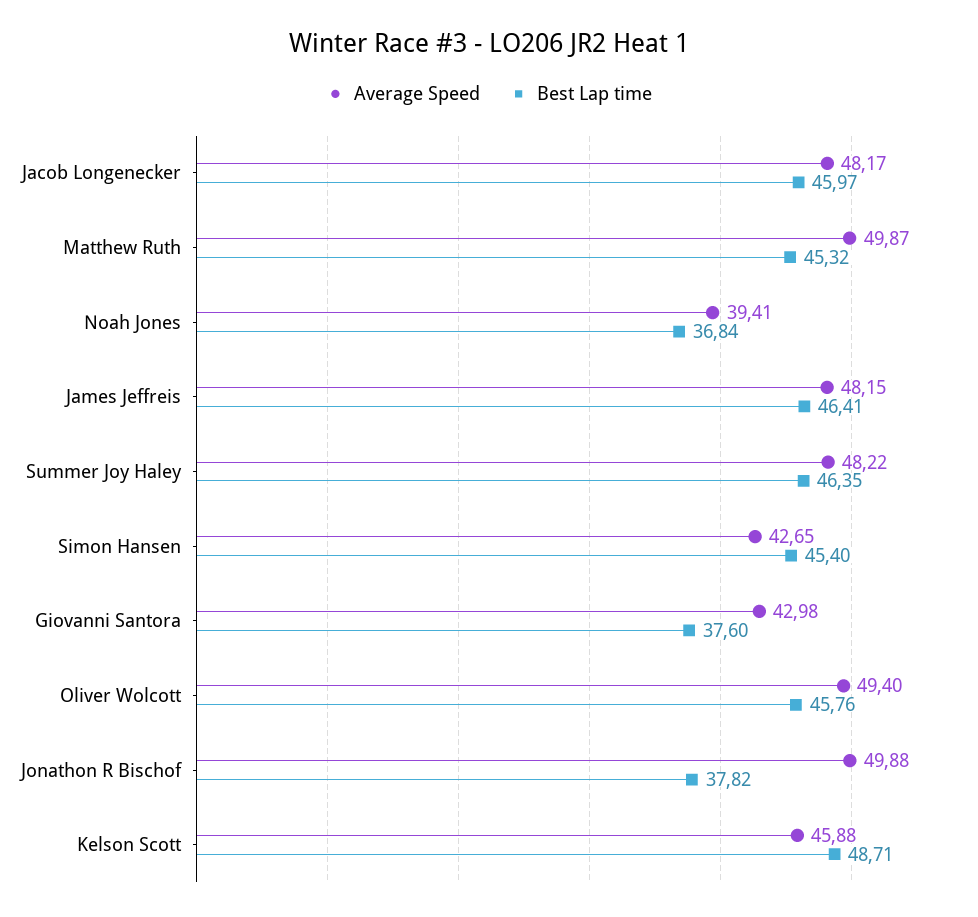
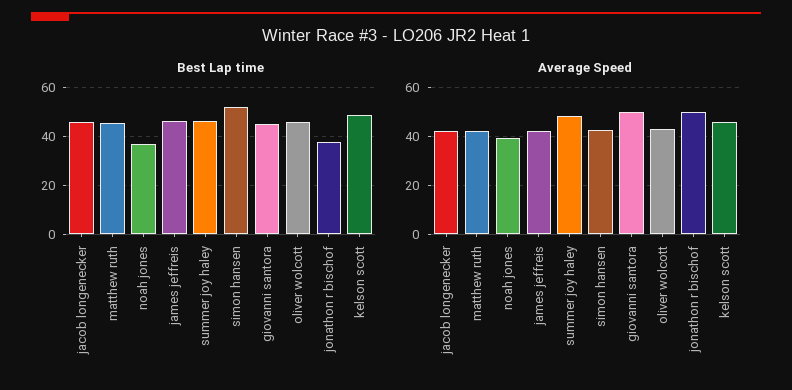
Average Speed, Jacob Longenecker: 48.17 -> 42.5
Average Speed, Matthew Ruth: 49.87 -> 42.5
Average Speed, James Jeffreis: 48.15 -> 42.5
Best Lap time, Simon Hansen: 45.4 -> 52.5
Average Speed, Giovanni Santora: 42.98 -> 50
Best Lap time, Giovanni Santora: 37.6 -> 45
Average Speed, Oliver Wolcott: 49.4 -> 42.5

